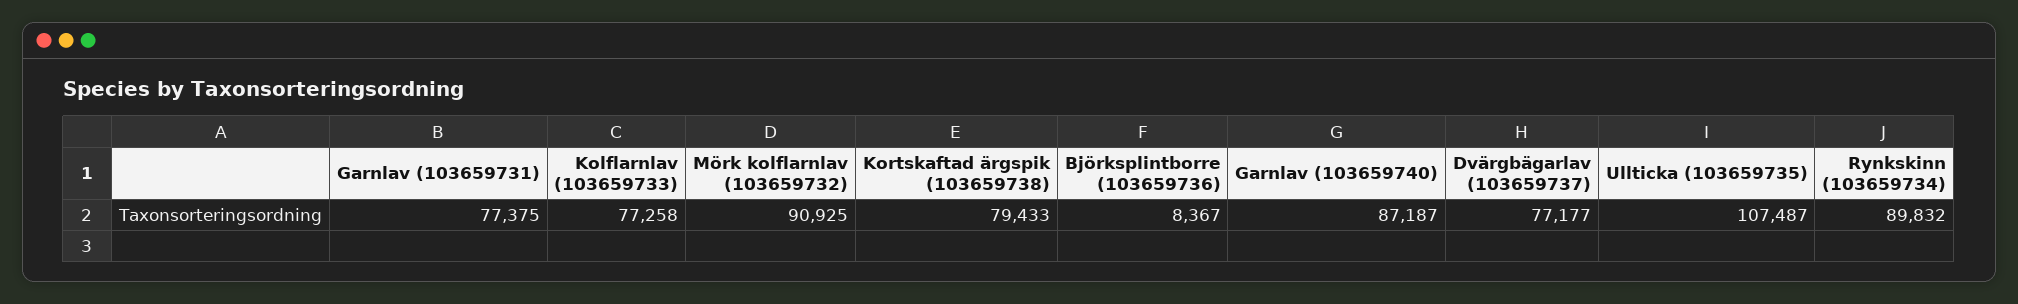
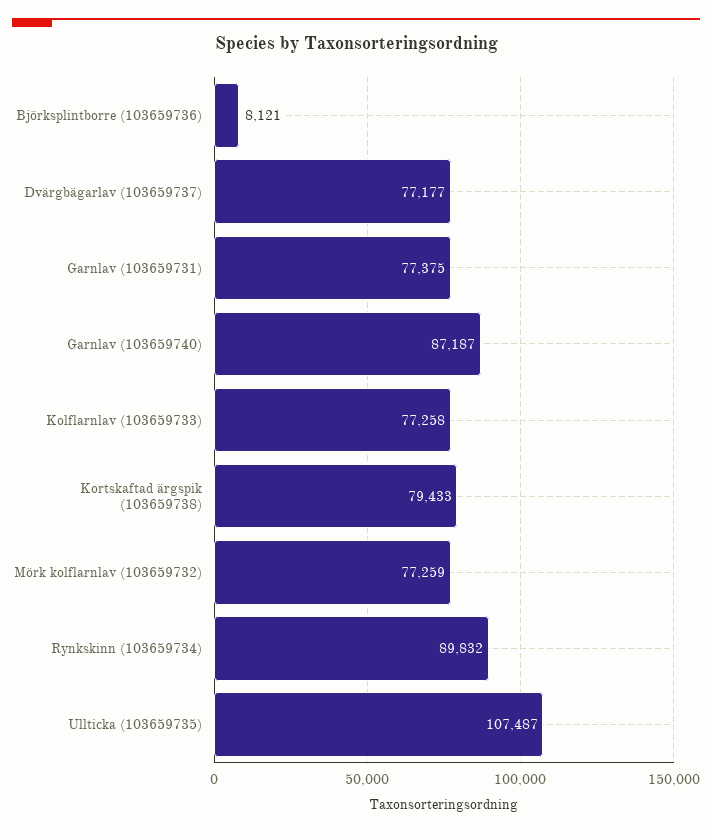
Mörk kolflarnlav (103659732): 90925 -> 77259
Björksplintborre (103659736): 8367 -> 8121

